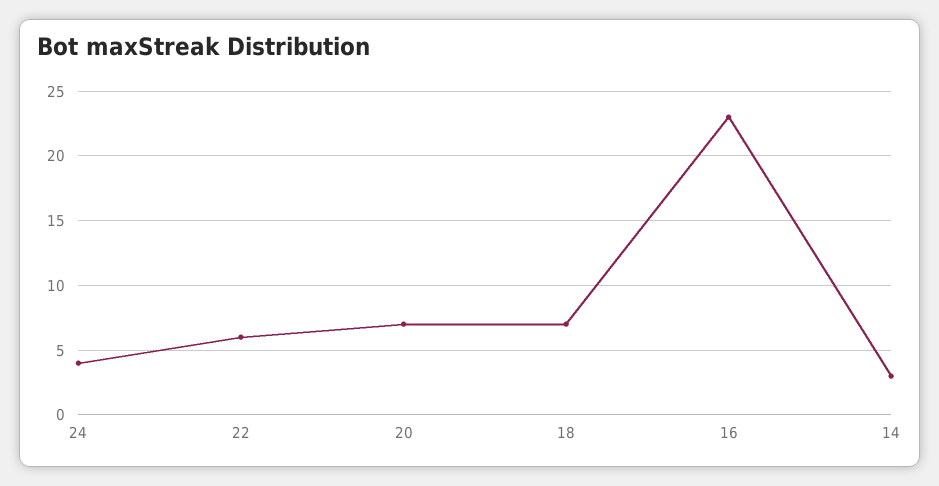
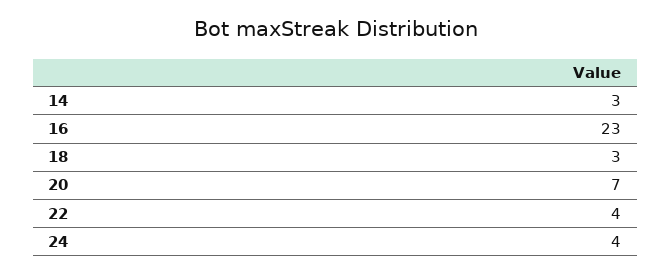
22: 6 -> 4
18: 7 -> 3

